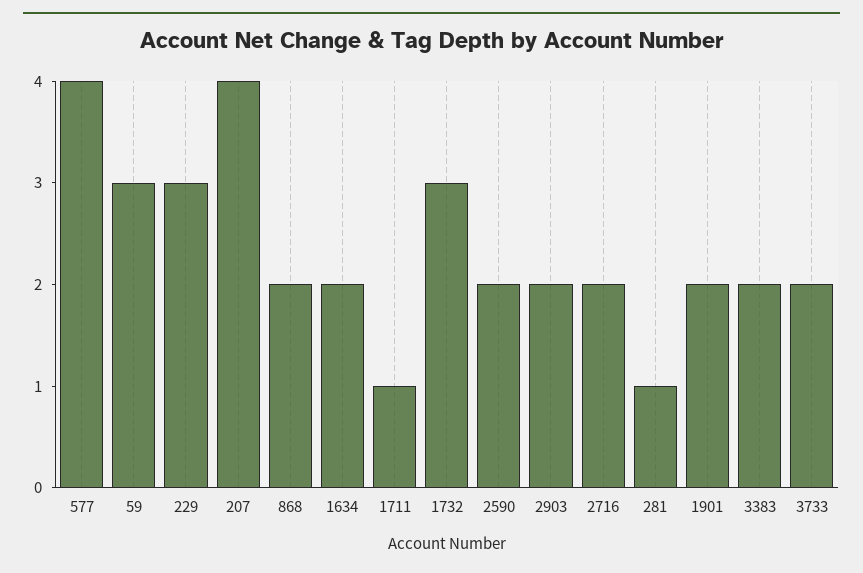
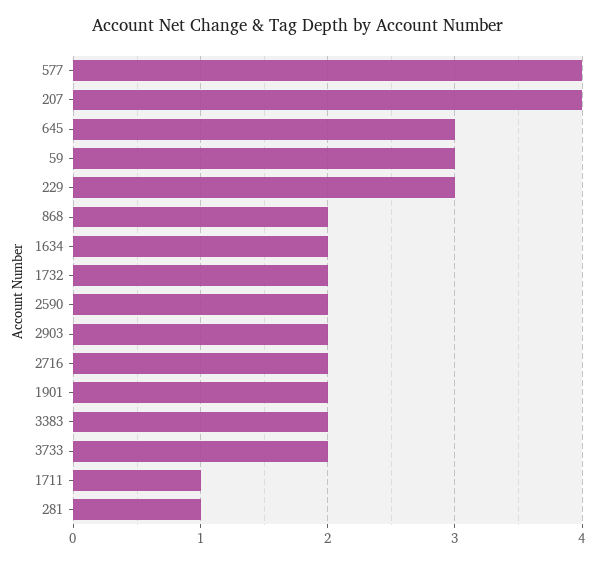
1732: 3 -> 2
645: none -> 3

